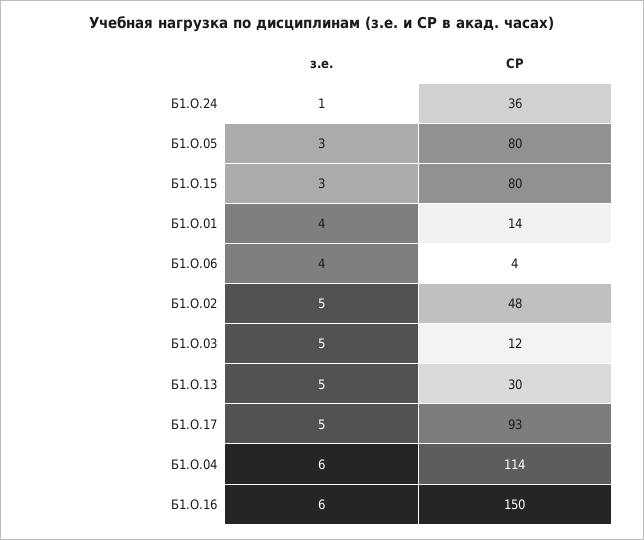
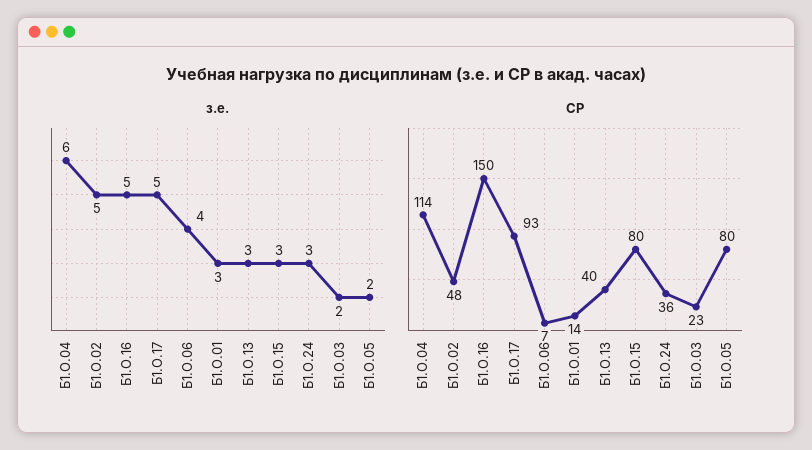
з.е., Б1.О.24: 1 -> 3
з.е., Б1.О.05: 3 -> 2
з.е., Б1.О.01: 4 -> 3
СР, Б1.О.06: 4 -> 7
з.е., Б1.О.03: 5 -> 2
СР, Б1.О.03: 12 -> 23
з.е., Б1.О.13: 5 -> 3
СР, Б1.О.13: 30 -> 40
з.е., Б1.О.16: 6 -> 5

